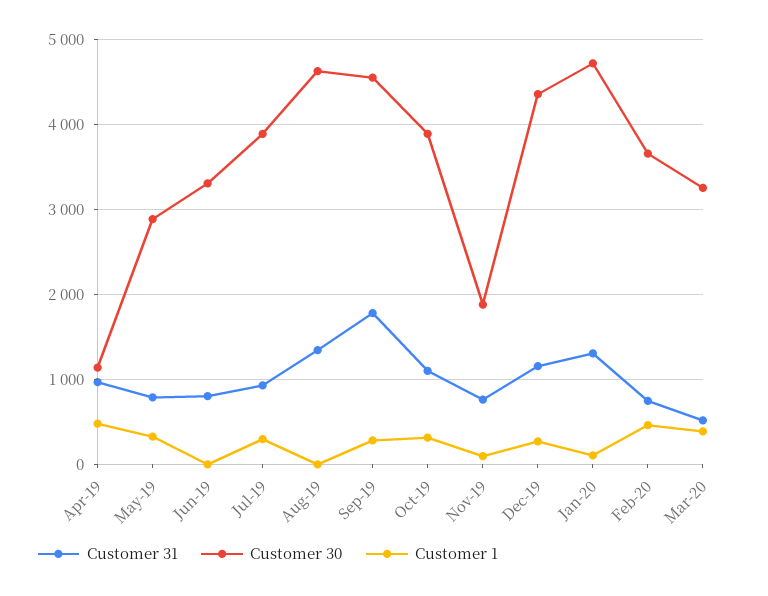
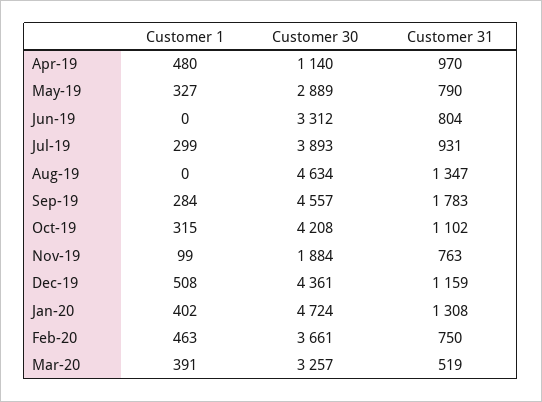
Customer 30, Oct-19: 3900 -> 4208
Customer 1, Dec-19: 300 -> 508
Customer 1, Jan-20: 100 -> 402

